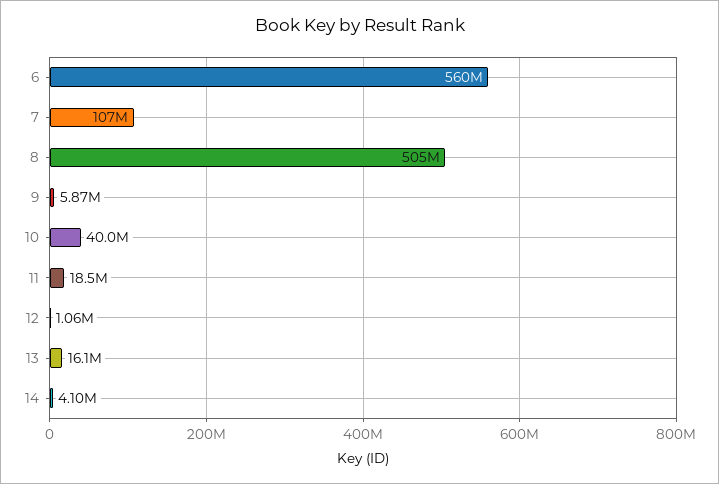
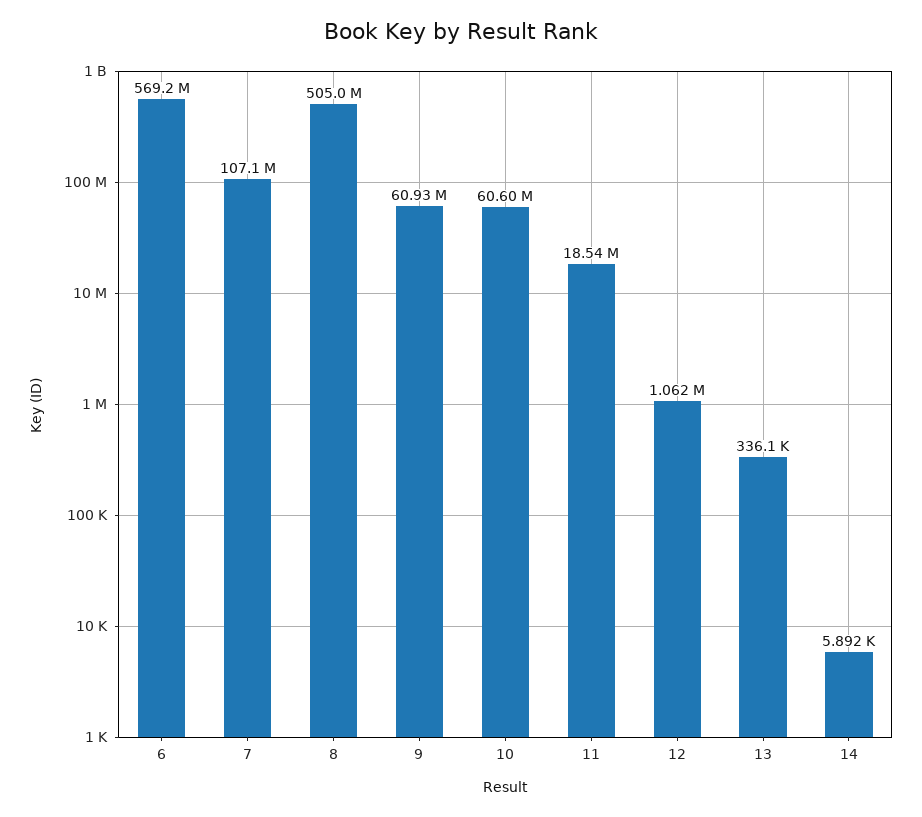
6: 560000000 -> 569200000
9: 5870000 -> 60930000
10: 40000000 -> 60600000
13: 16100000 -> 336100
14: 4100000 -> 5892

